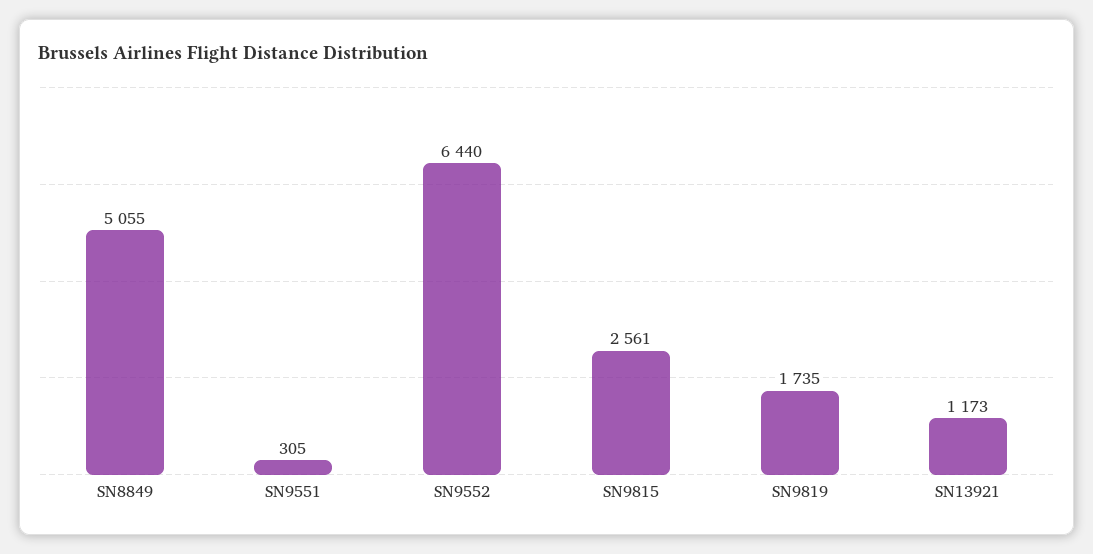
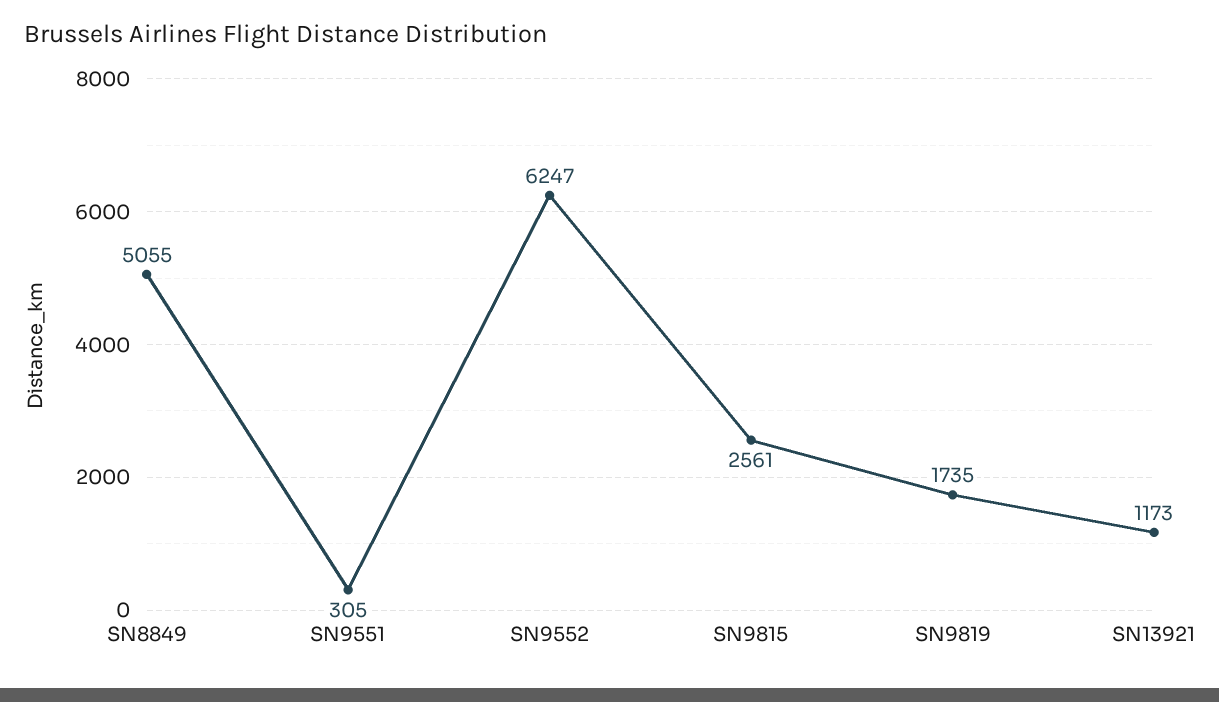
SN9552: 6440 -> 6247

